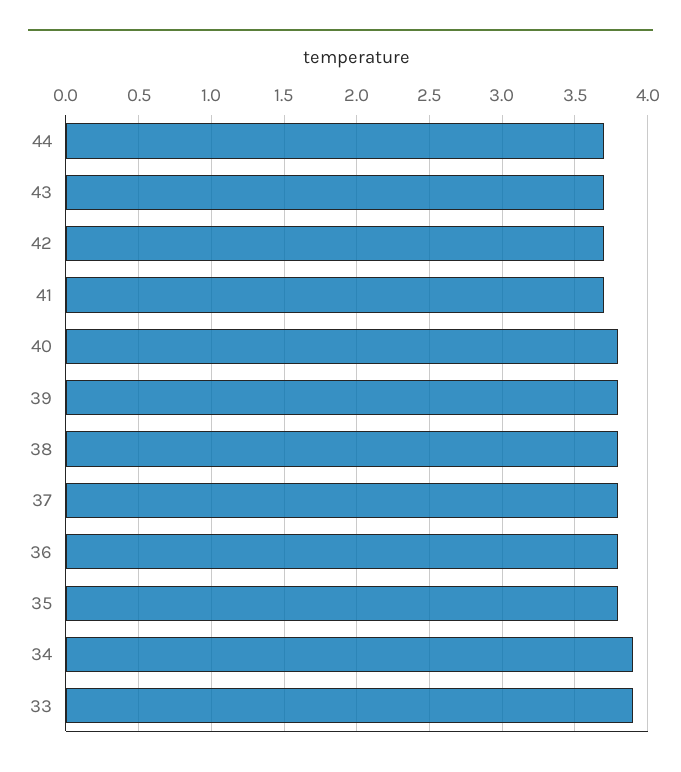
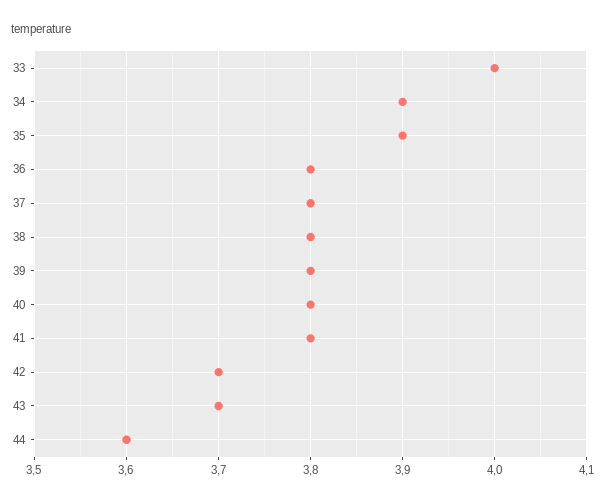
44: 3.7 -> 3.6
41: 3.7 -> 3.8
35: 3.8 -> 3.9
33: 3.9 -> 4

